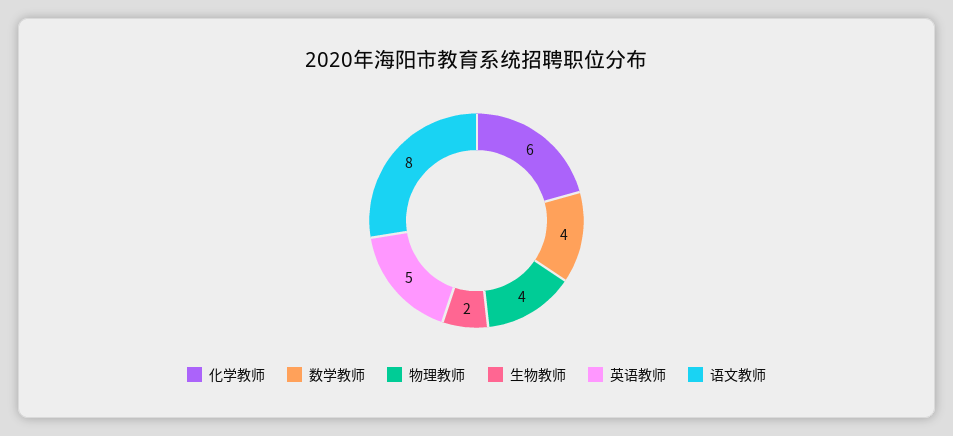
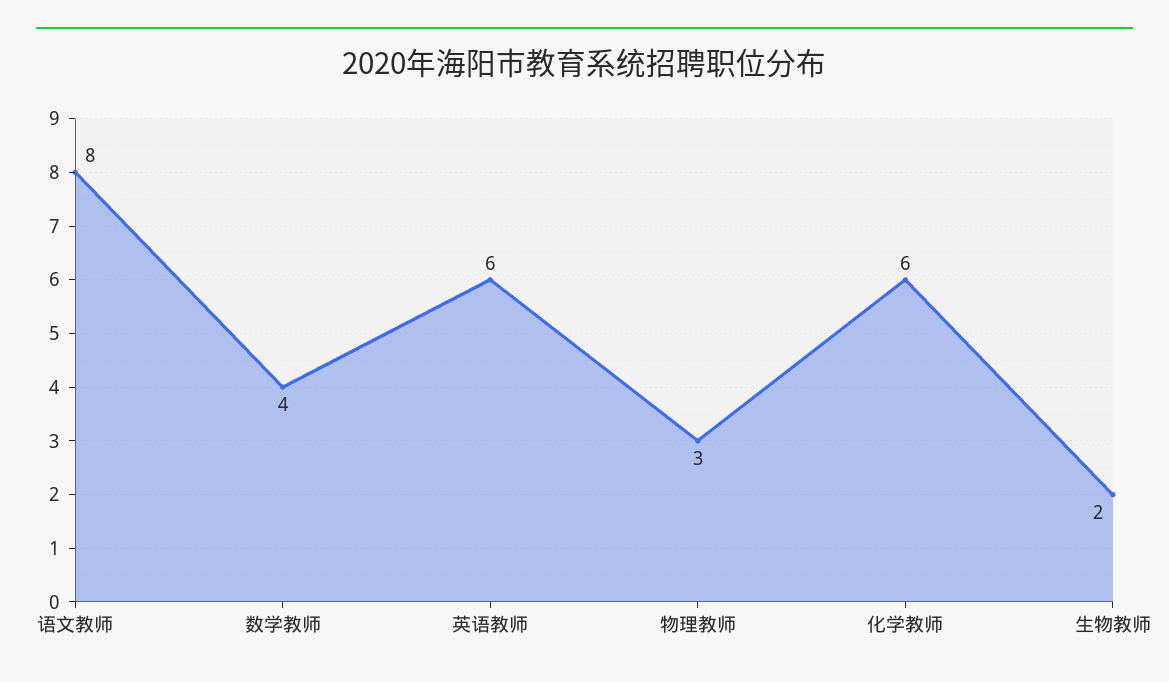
物理教师: 4 -> 3
英语教师: 5 -> 6

